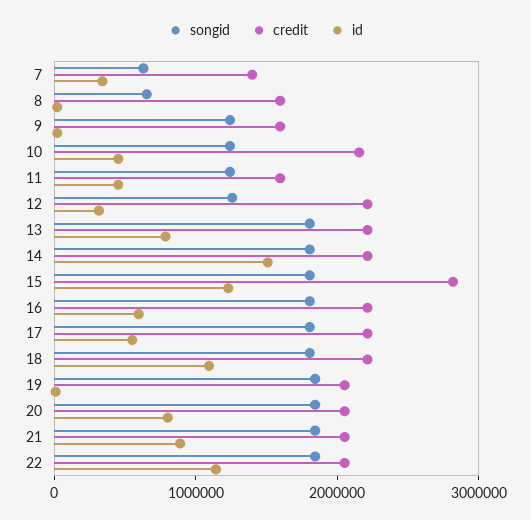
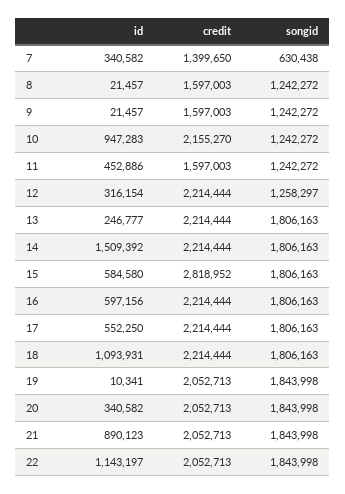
songid, 8: 600000 -> 1242272
id, 10: 400000 -> 947283
id, 13: 800000 -> 246777
id, 15: 1200000 -> 584580
id, 20: 800000 -> 340582

